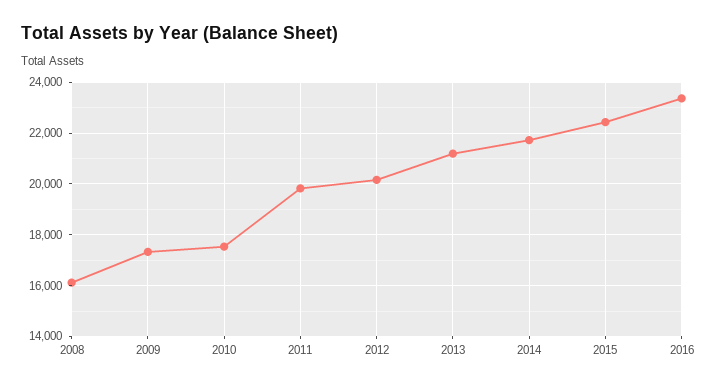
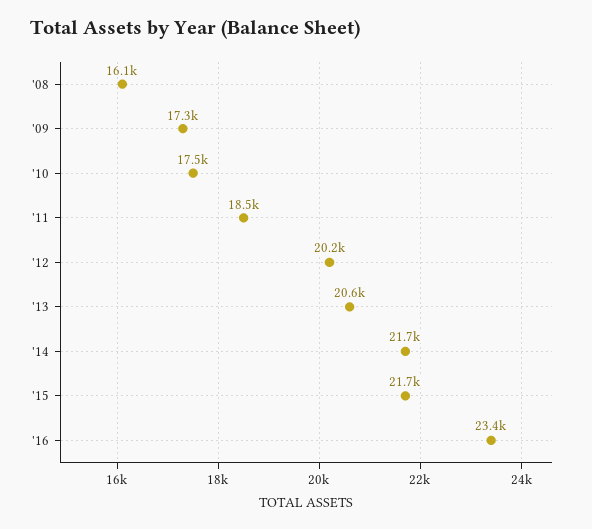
2011: 19750 -> 18500
2013: 21250 -> 20600
2015: 22500 -> 21700

